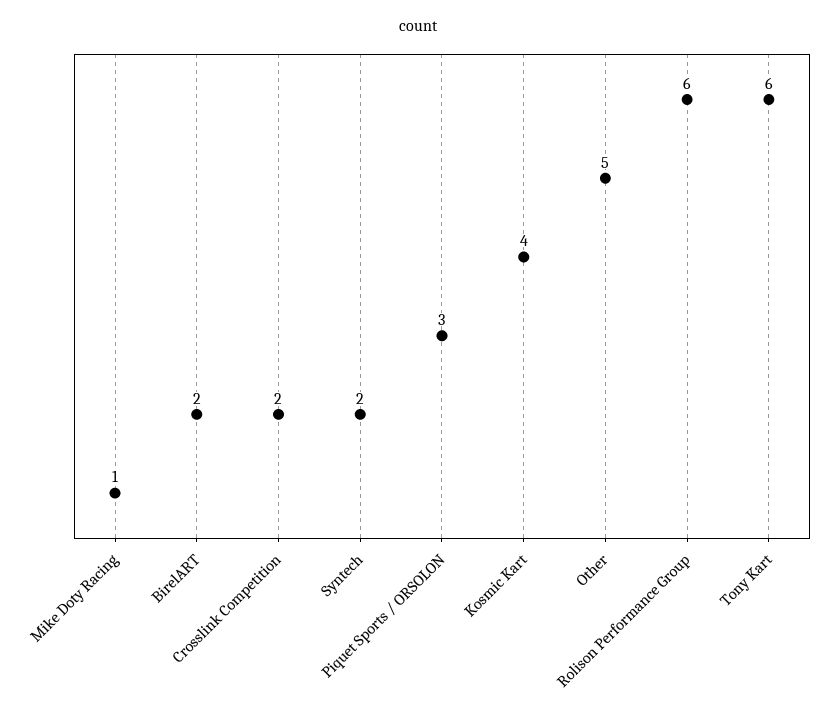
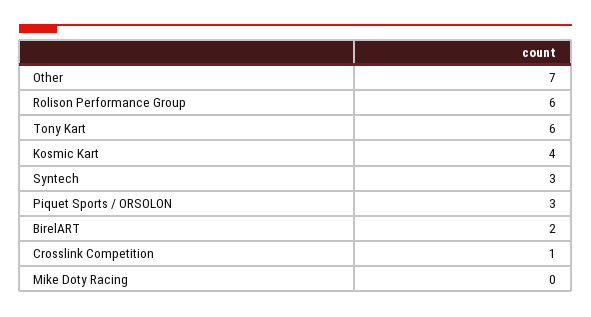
Mike Doty Racing: 1 -> 0
Crosslink Competition: 2 -> 1
Syntech: 2 -> 3
Other: 5 -> 7

